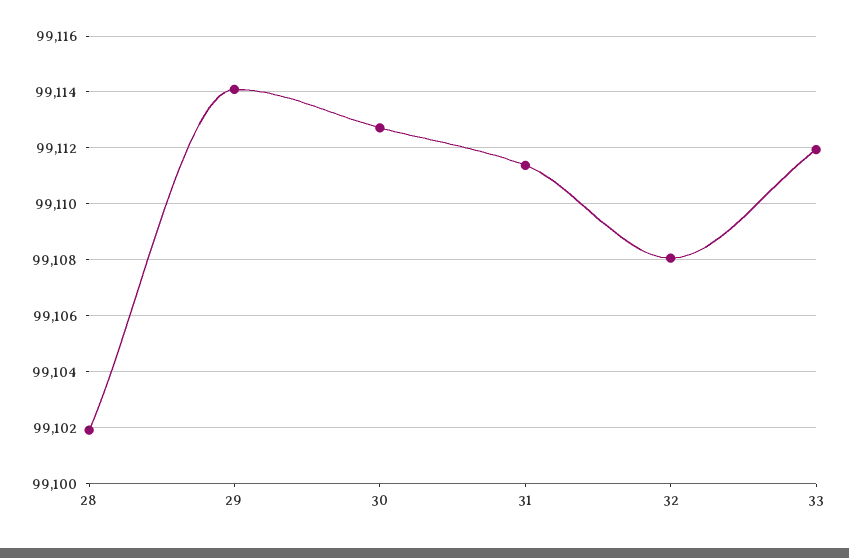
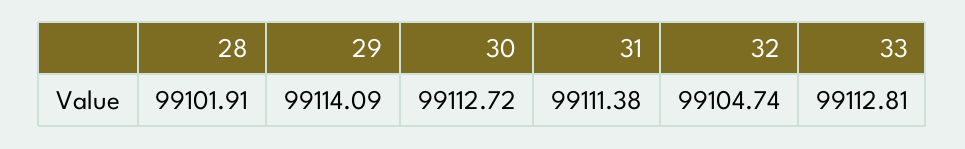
32: 99108 -> 99104.74
33: 99112 -> 99112.81

